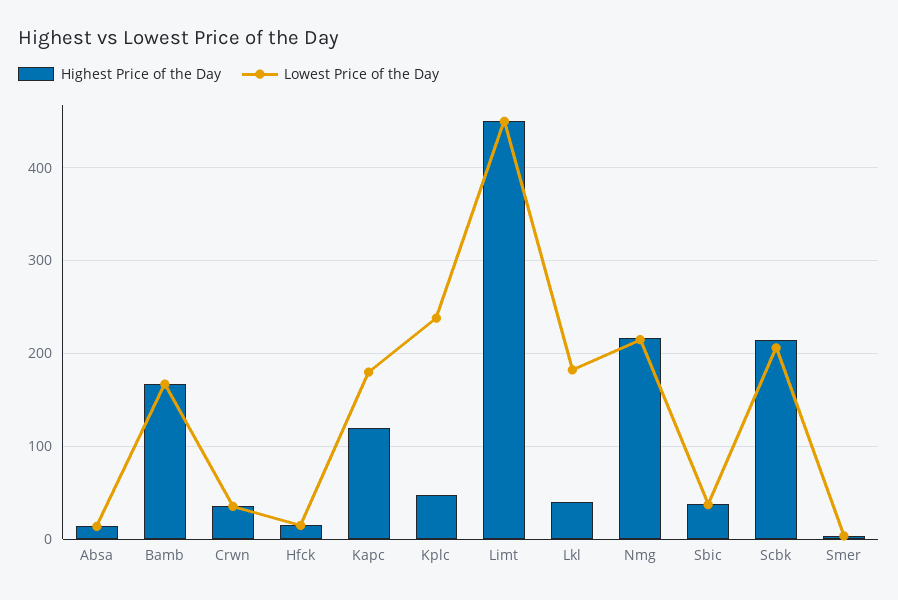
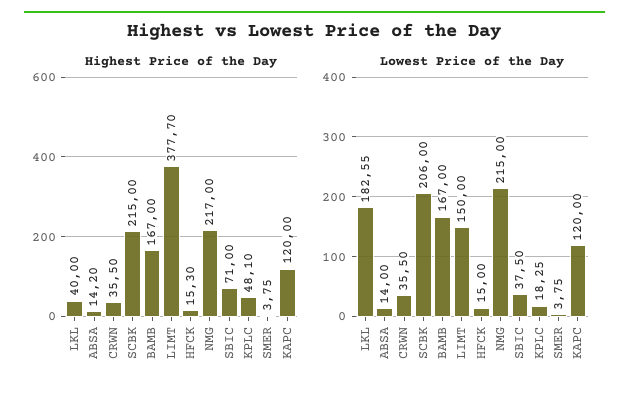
Lowest Price of the Day, Kapc: 180 -> 120
Lowest Price of the Day, Kplc: 240 -> 18.25
Highest Price of the Day, Limt: 450 -> 377.7
Lowest Price of the Day, Limt: 450 -> 150
Highest Price of the Day, Sbic: 40 -> 71

